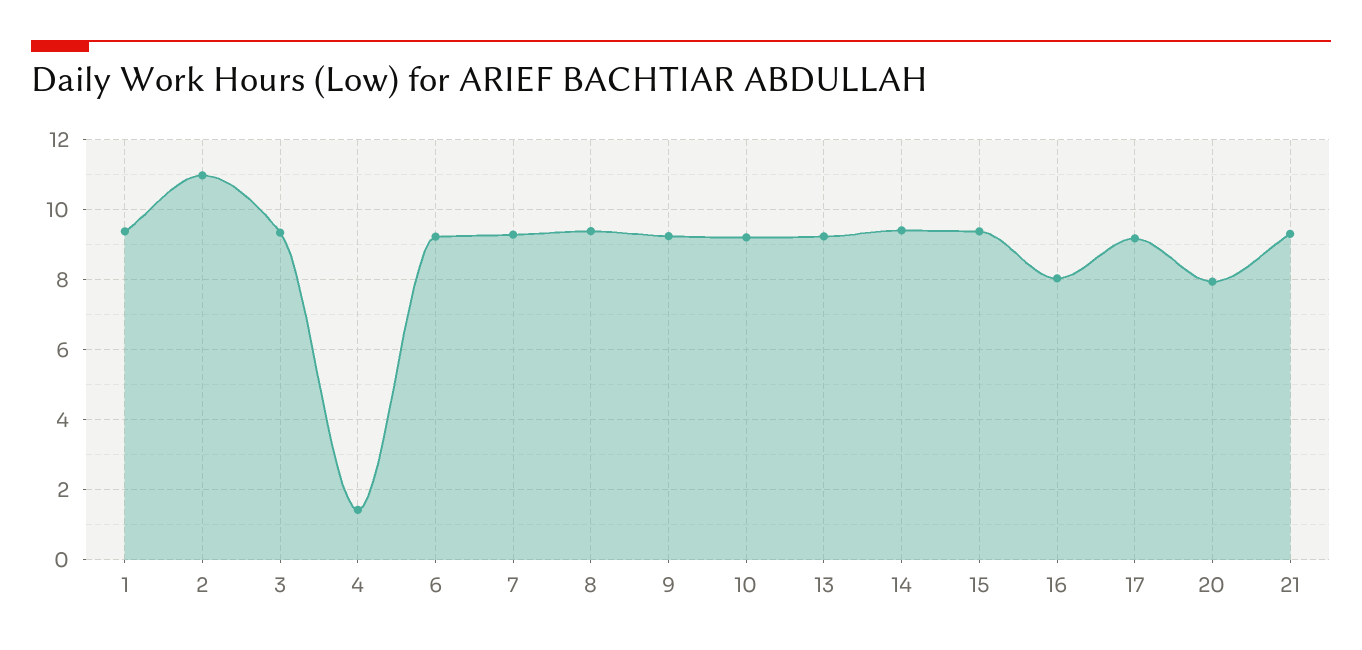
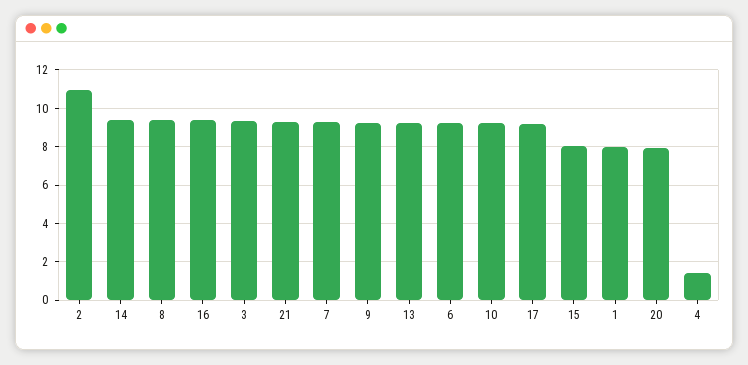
1: 9.4 -> 8
15: 9.4 -> 8
16: 8 -> 9.5

